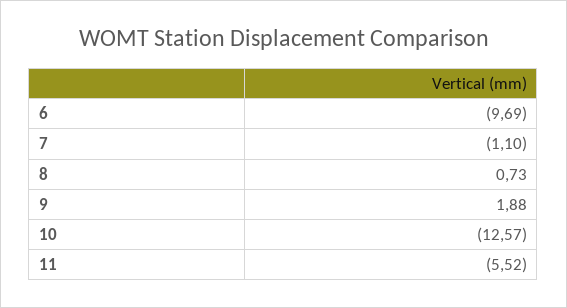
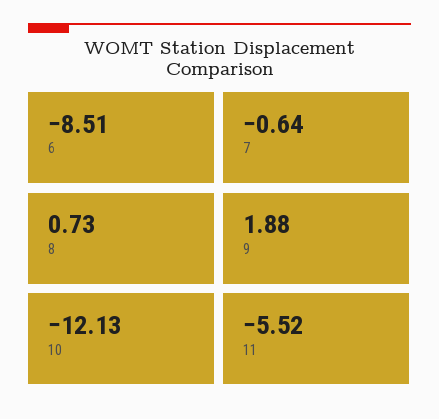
6: -9.69 -> -8.51
7: -1.1 -> -0.64
10: -12.57 -> -12.13

